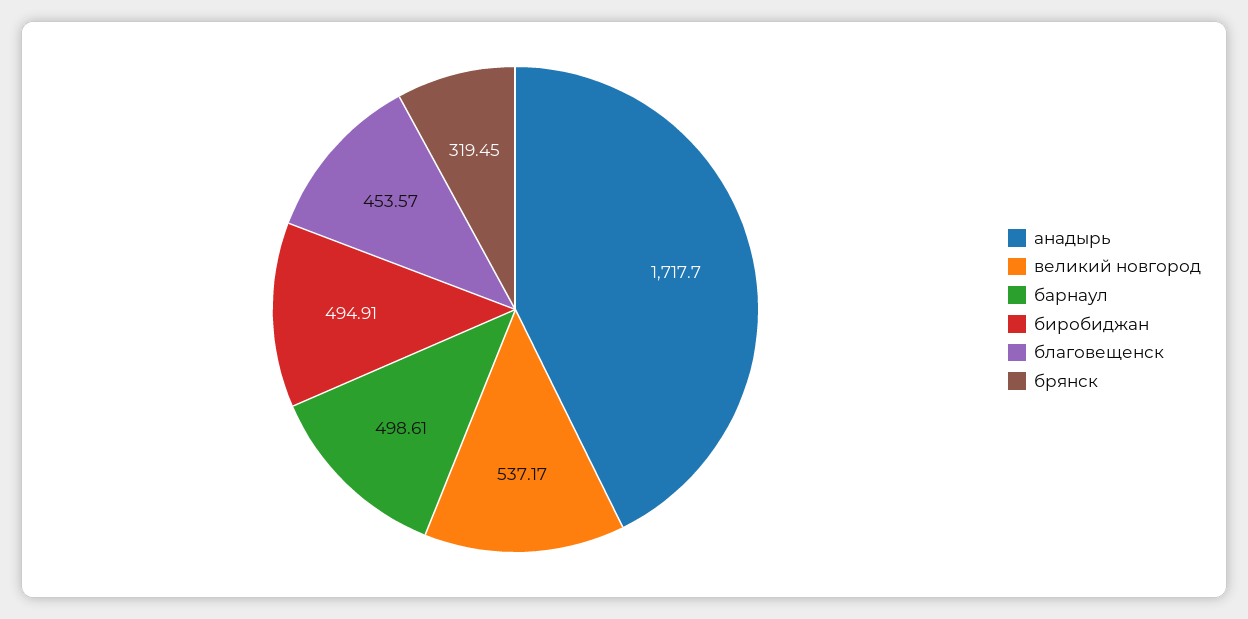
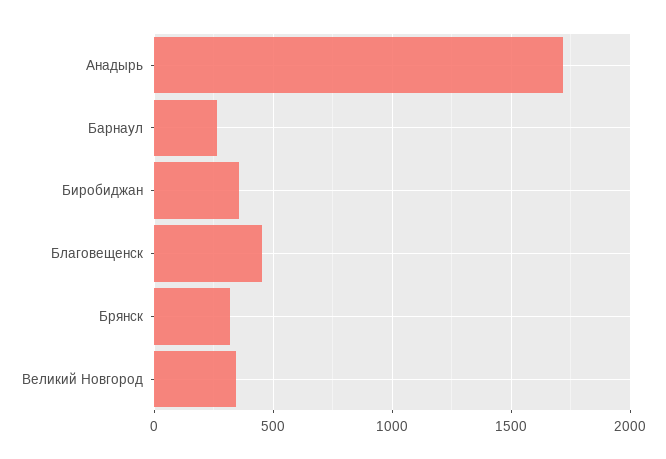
великий новгород: 537.17 -> 350
барнаул: 498.61 -> 250
биробиджан: 494.91 -> 350

